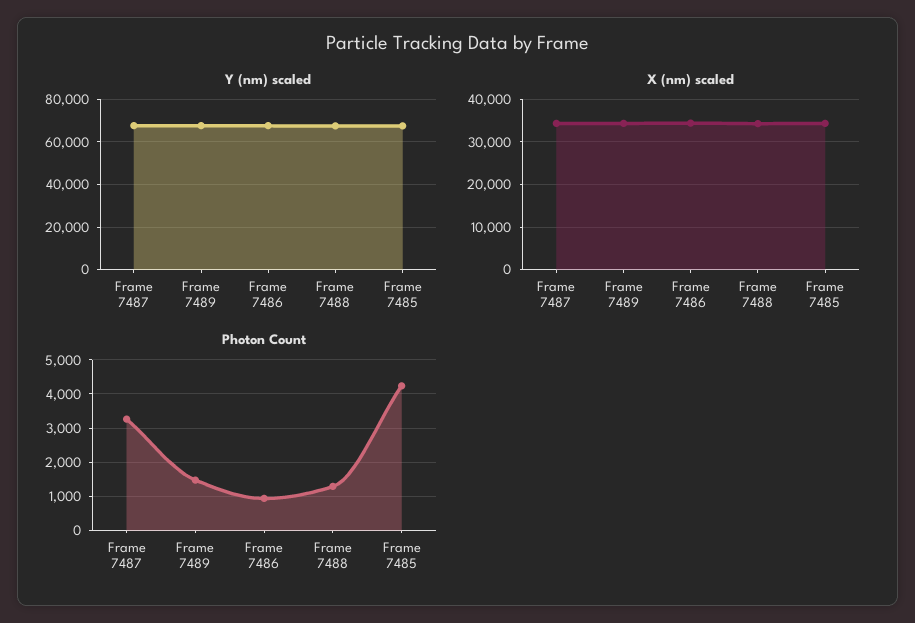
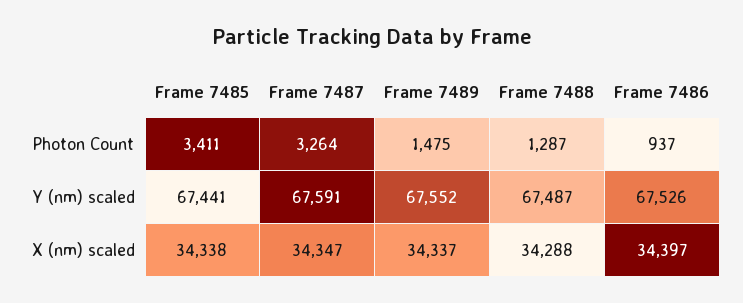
Photon Count, Frame 7485: 4200 -> 3411

